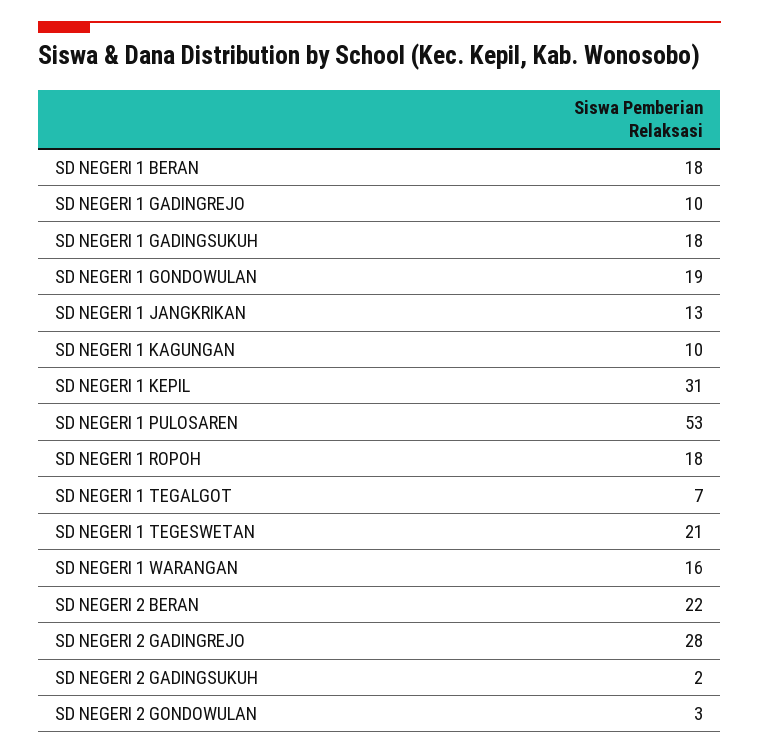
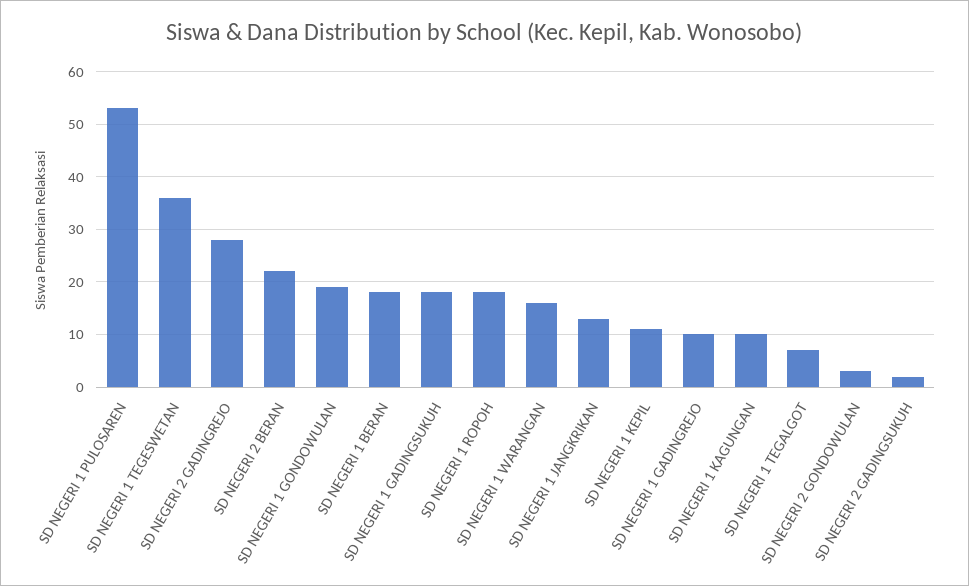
SD NEGERI 1 KEPIL: 31 -> 10
SD NEGERI 1 TEGESWETAN: 21 -> 35

